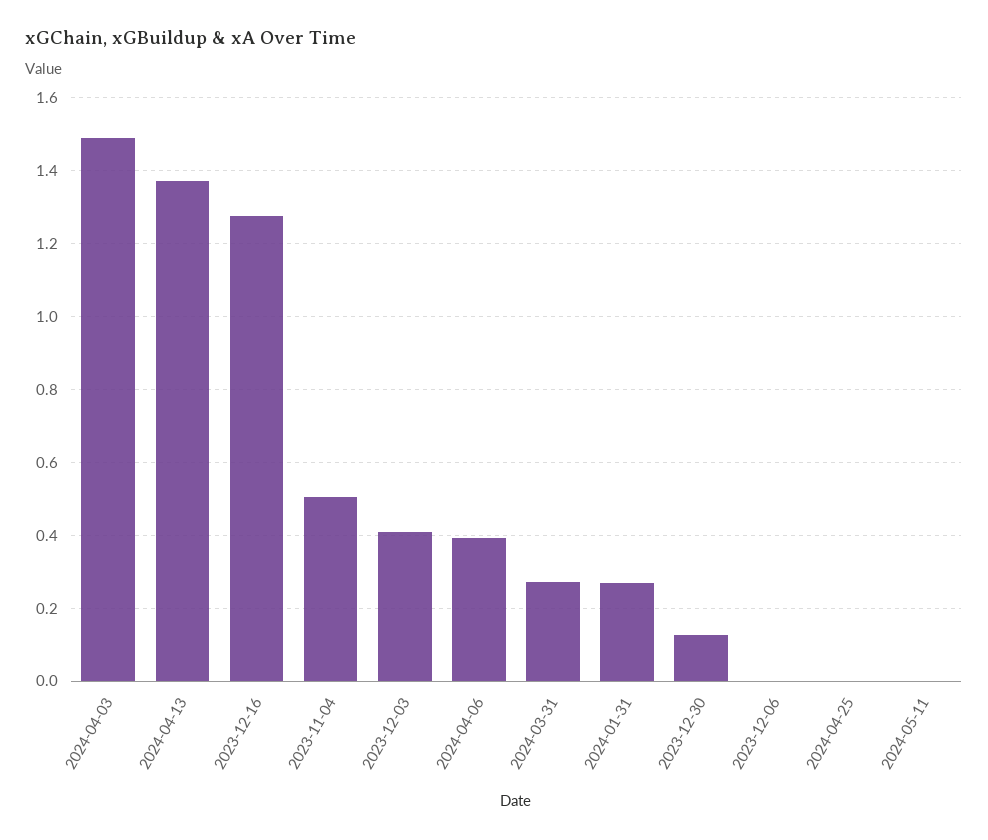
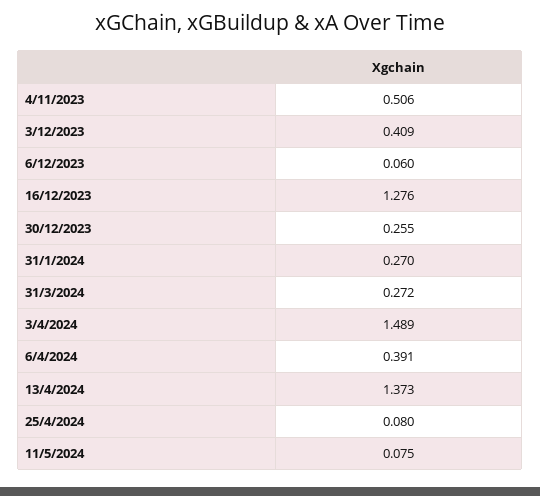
2023-12-30: 0.12 -> 0.255
2023-12-06: 0 -> 0.06
2024-04-25: 0 -> 0.08
2024-05-11: 0 -> 0.075

